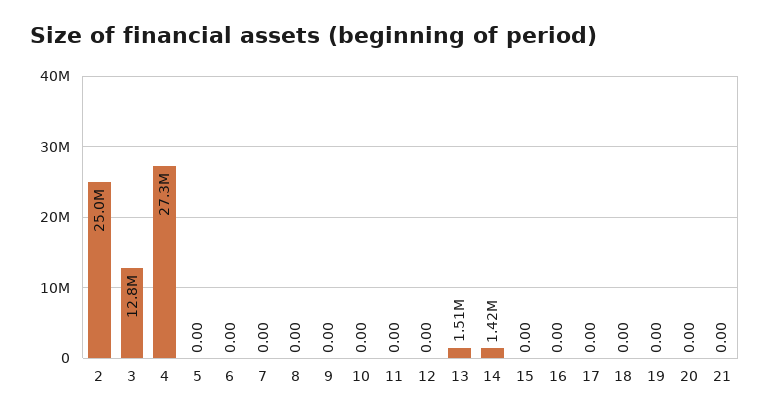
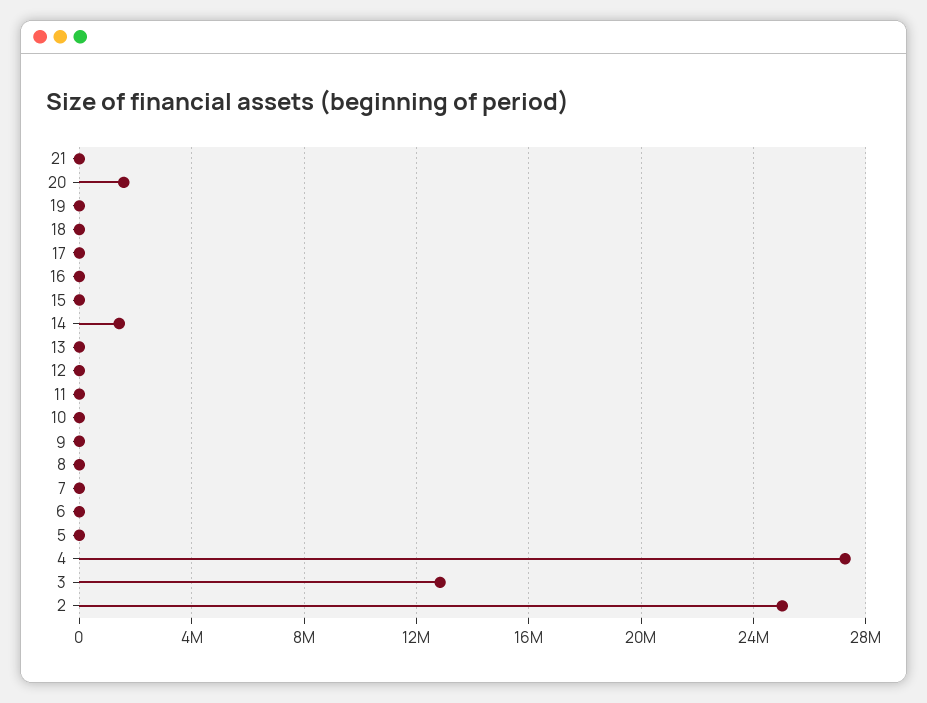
13: 1510000 -> 0
20: 0 -> 1500000

